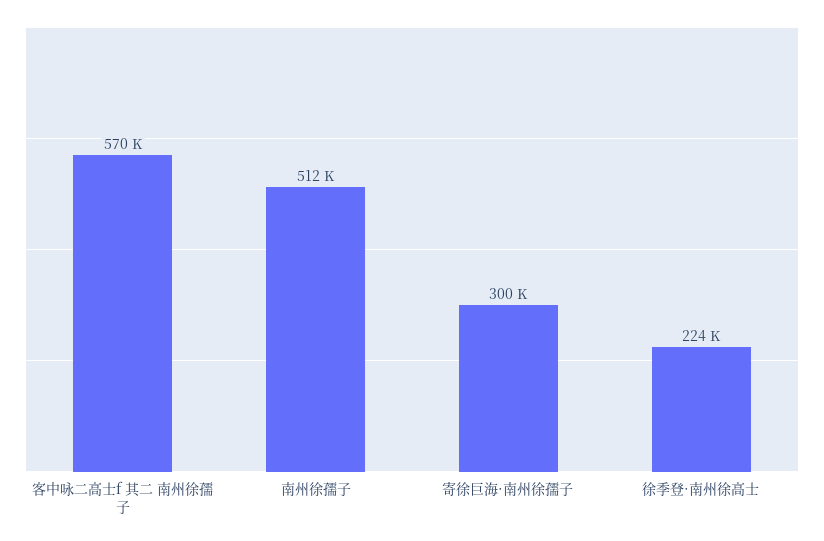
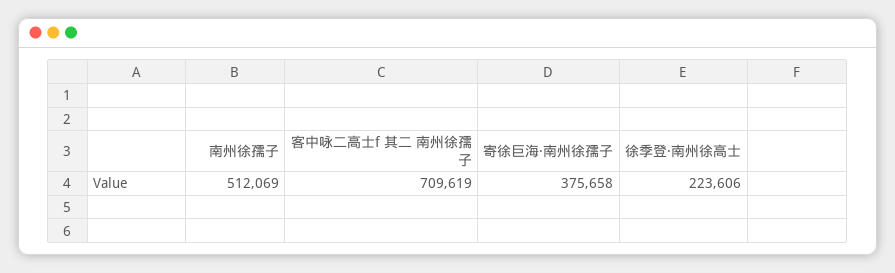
客中咏二高士f 其二 南州徐孺子: 570000 -> 709619
寄徐巨海·南州徐孺子: 300000 -> 375658

